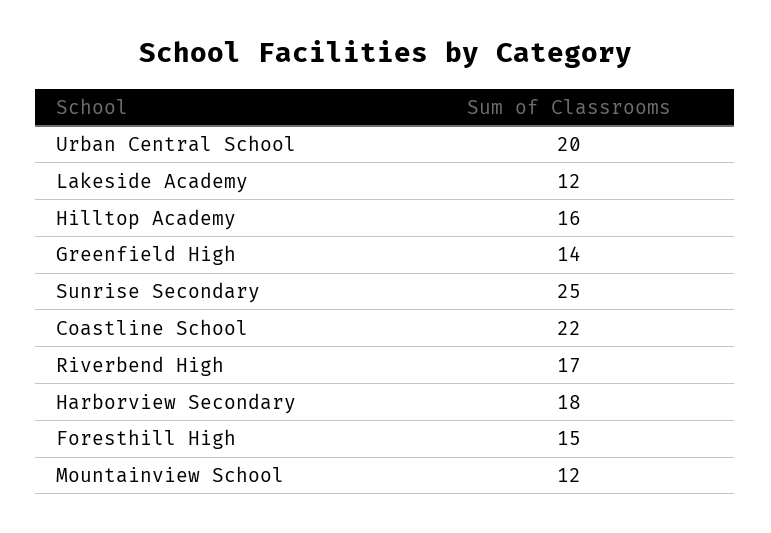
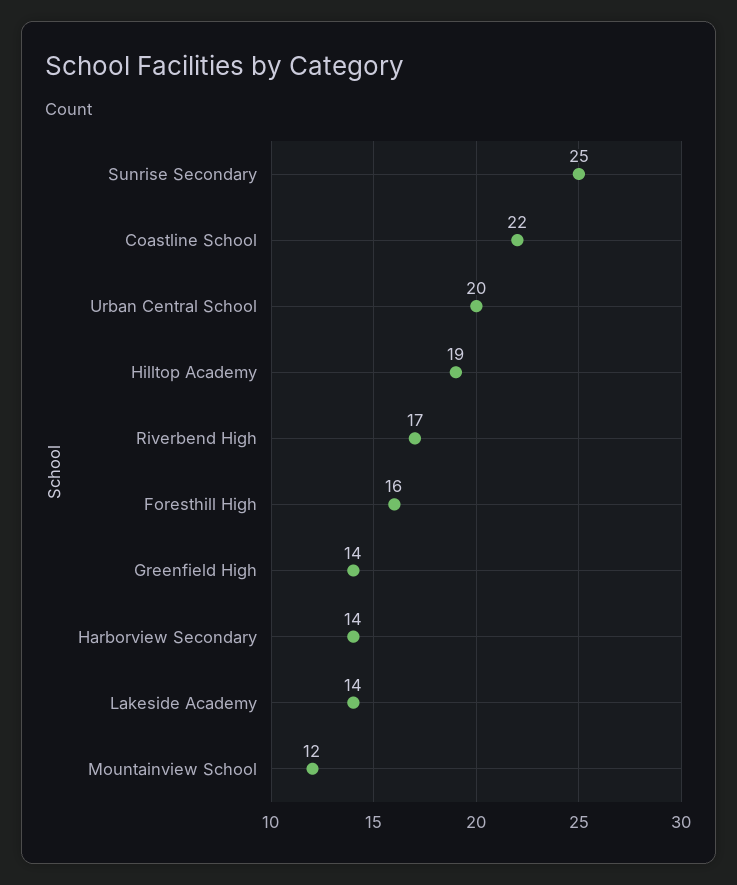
Lakeside Academy: 12 -> 14
Hilltop Academy: 16 -> 19
Harborview Secondary: 18 -> 14
Foresthill High: 15 -> 16

